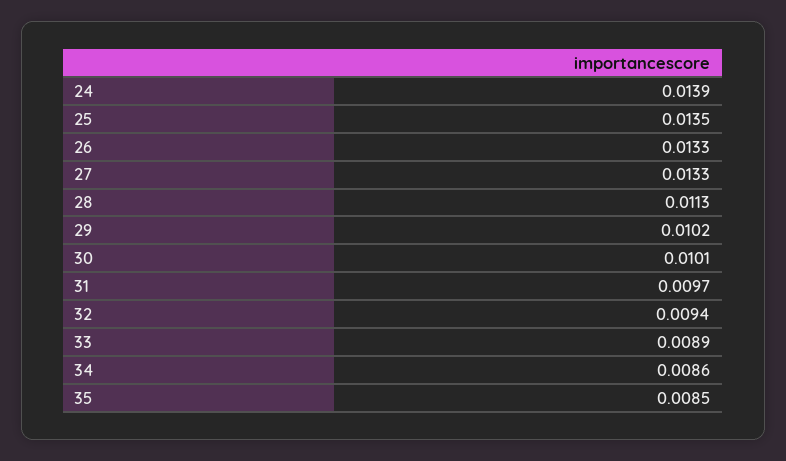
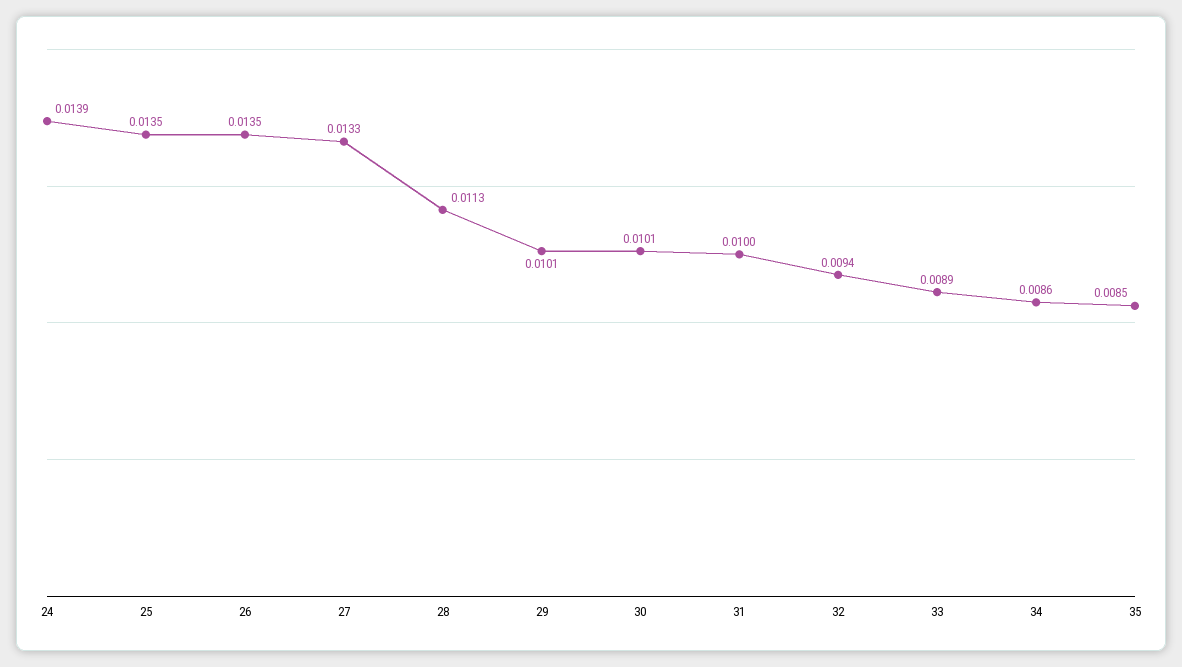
26: 0.0133 -> 0.0135
29: 0.0102 -> 0.0101
31: 0.0097 -> 0.01

